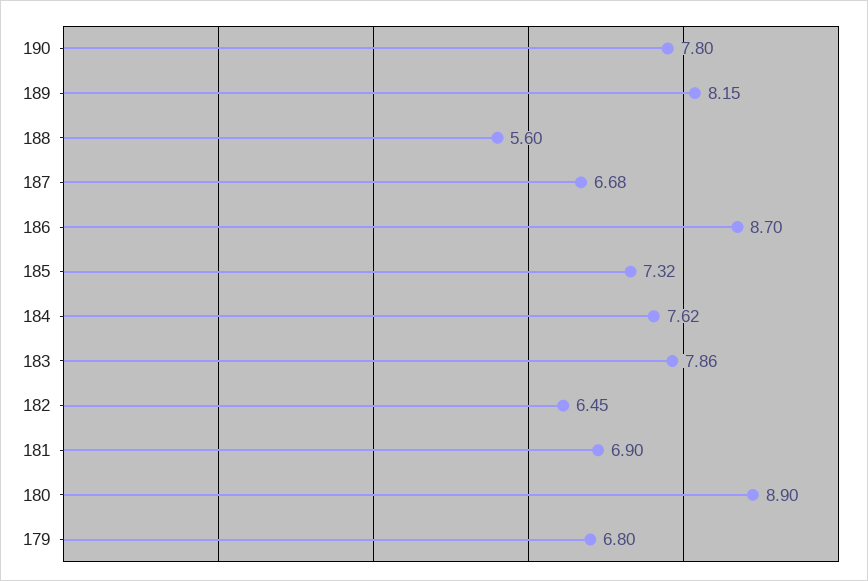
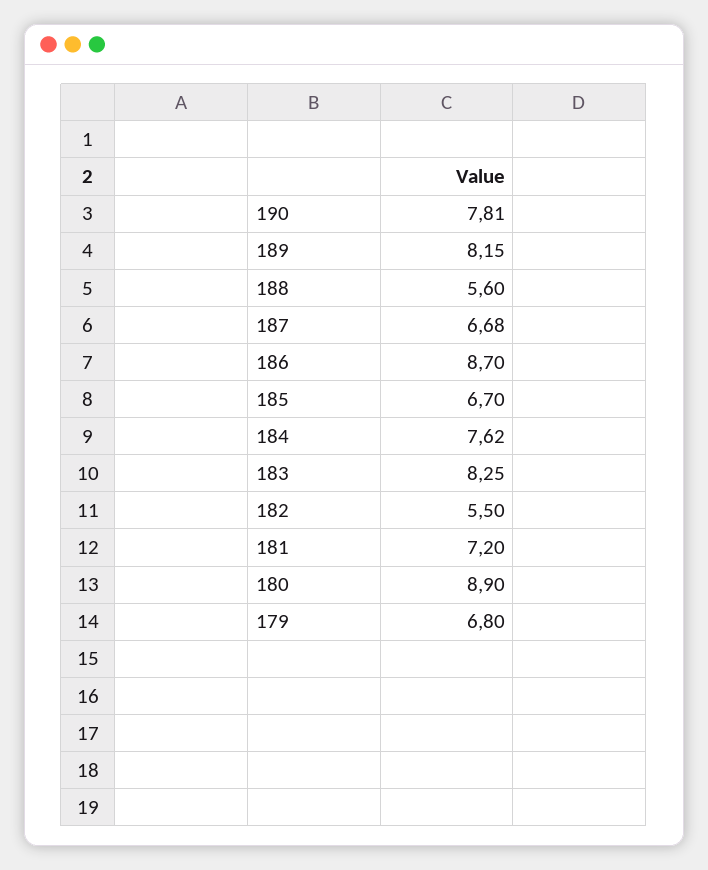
190: 7.8 -> 7.81
185: 7.32 -> 6.7
183: 7.86 -> 8.25
182: 6.45 -> 5.5
181: 6.9 -> 7.2

